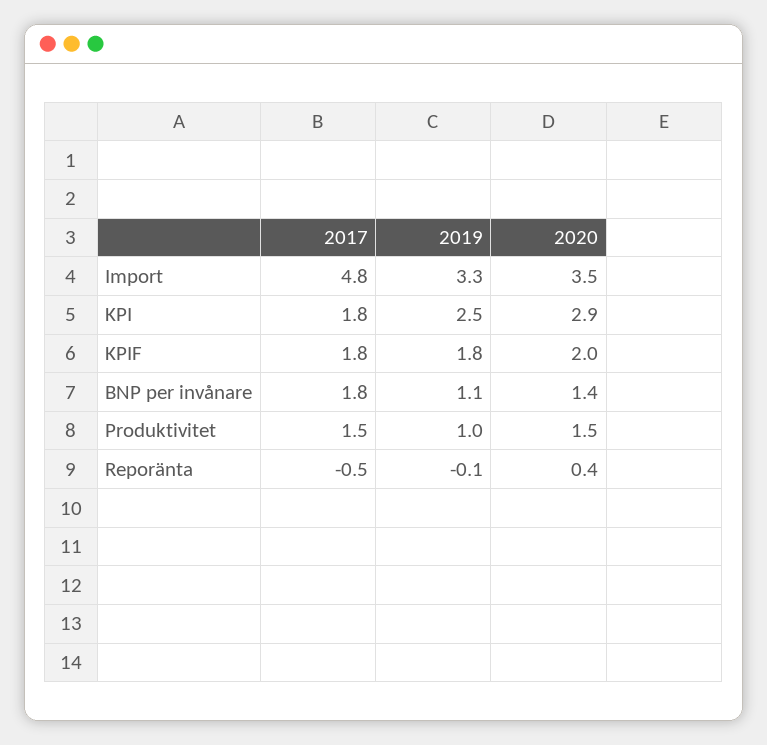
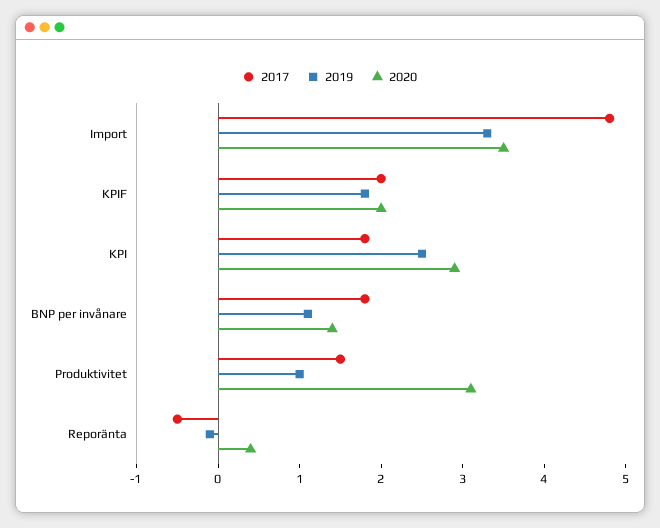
2017, KPIF: 1.8 -> 2
2020, Produktivitet: 1.5 -> 3.1

